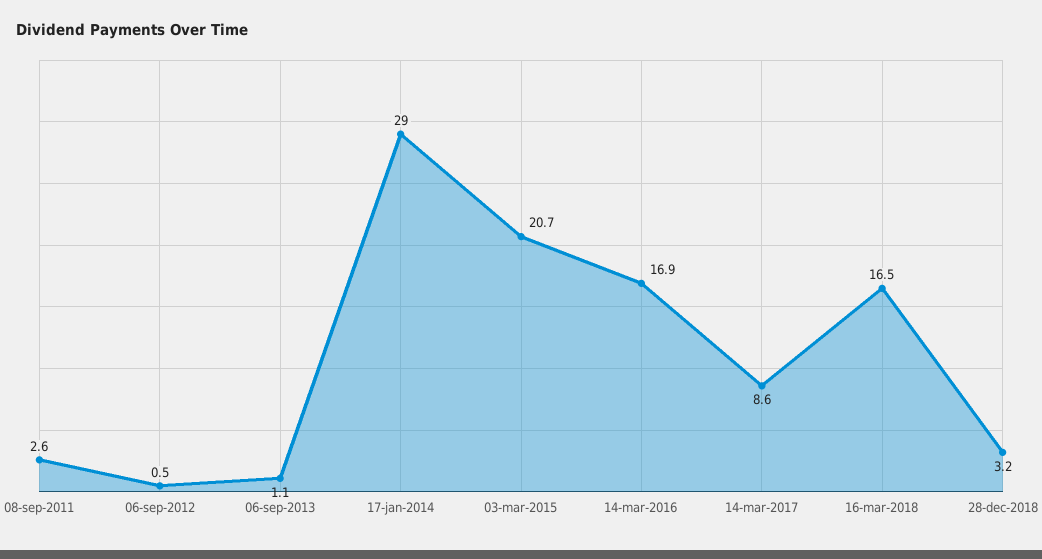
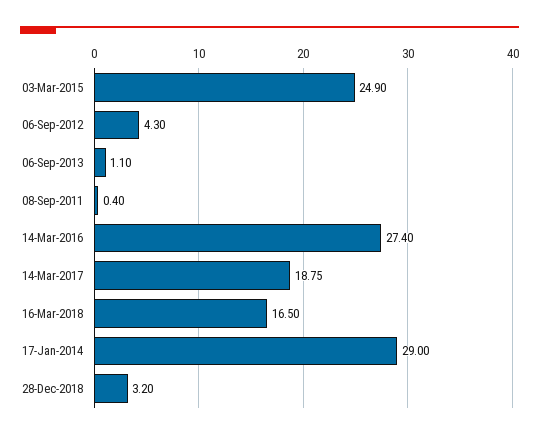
08-sep-2011: 2.6 -> 0.4
06-sep-2012: 0.5 -> 4.3
03-mar-2015: 20.7 -> 24.9
14-mar-2016: 16.9 -> 27.4
14-mar-2017: 8.6 -> 18.75

